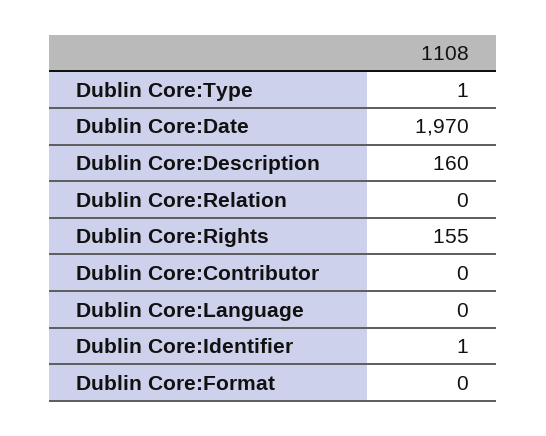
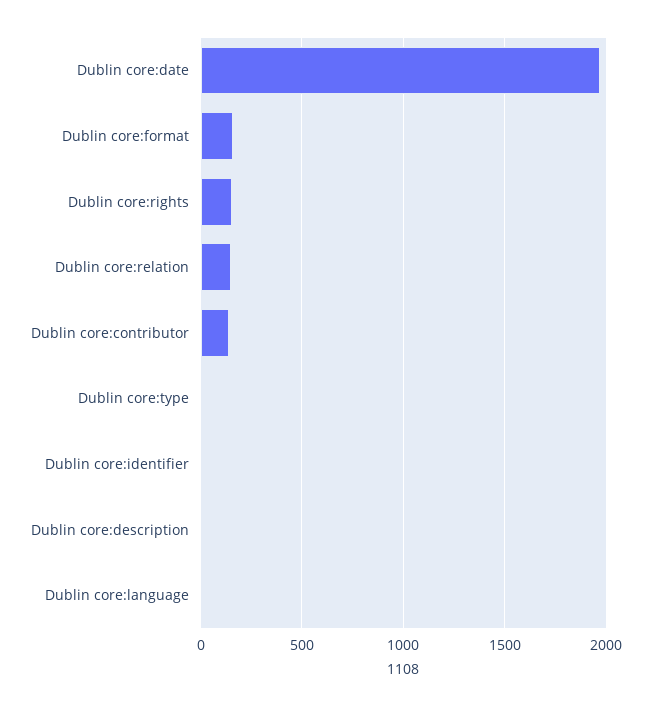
Dublin Core:Description: 160 -> 0
Dublin Core:Relation: 0 -> 150
Dublin Core:Contributor: 0 -> 150
Dublin Core:Format: 0 -> 150

